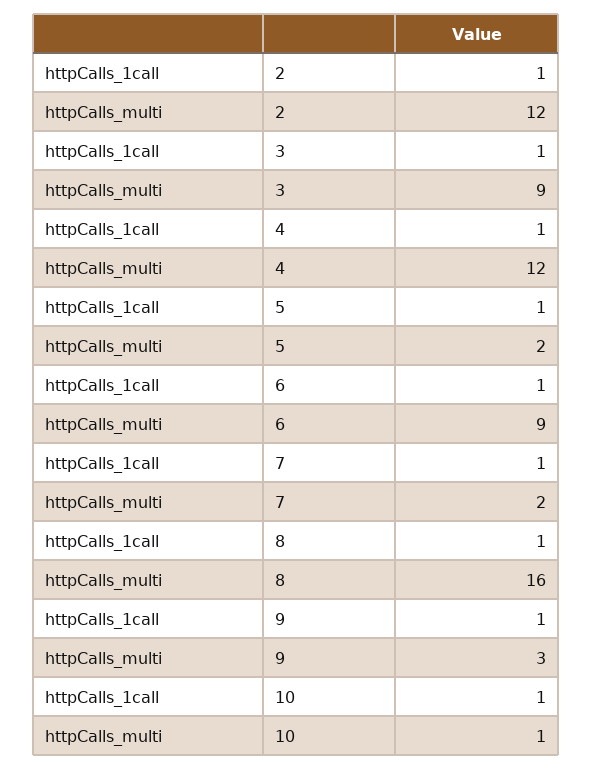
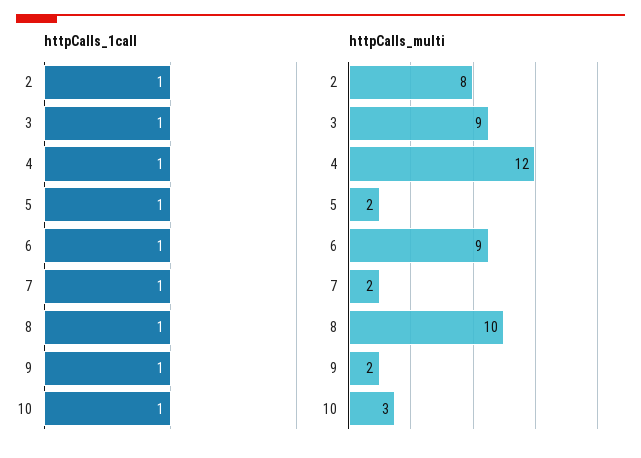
httpCalls_multi, 2: 12 -> 8
httpCalls_multi, 8: 16 -> 10
httpCalls_multi, 9: 3 -> 2
httpCalls_multi, 10: 1 -> 3

